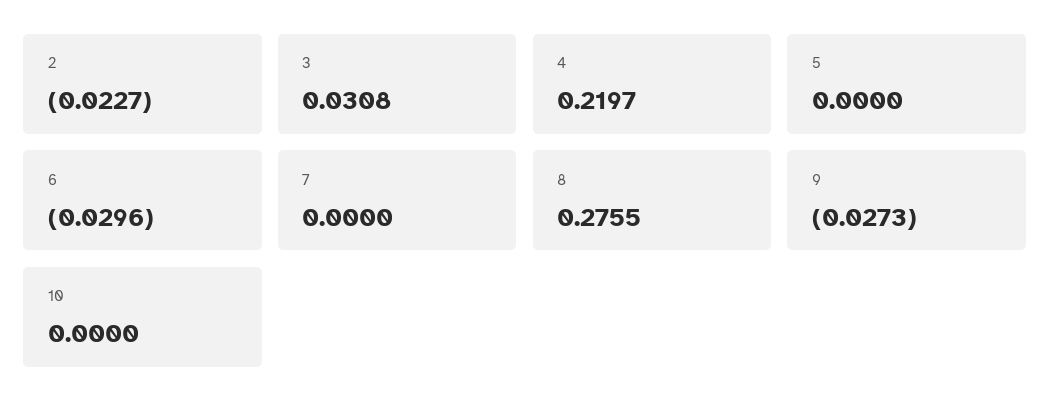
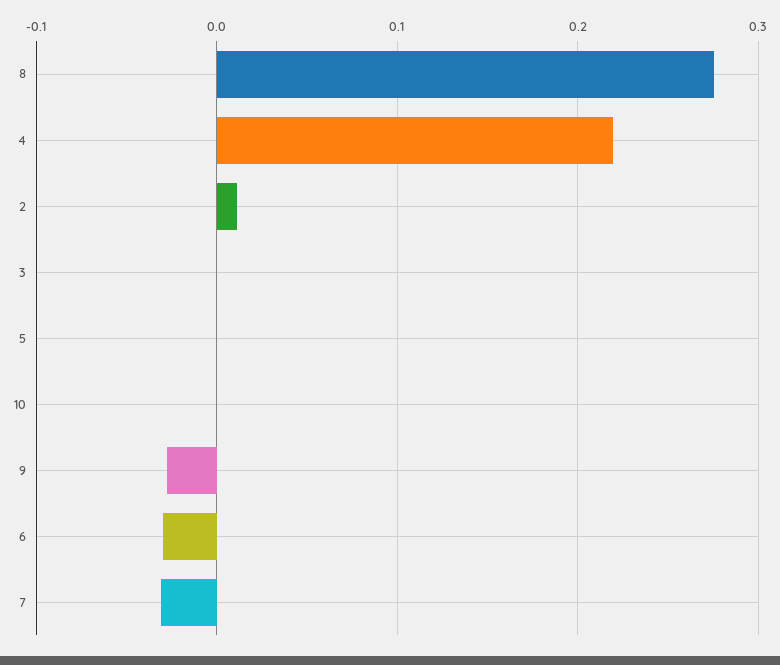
2: -0.0227 -> 0.01
3: 0.0308 -> 0
7: 0 -> -0.03

